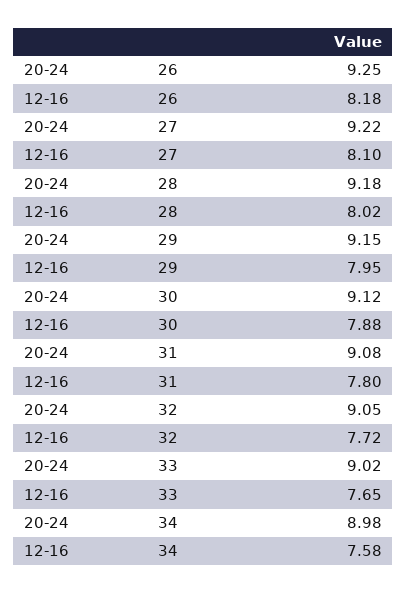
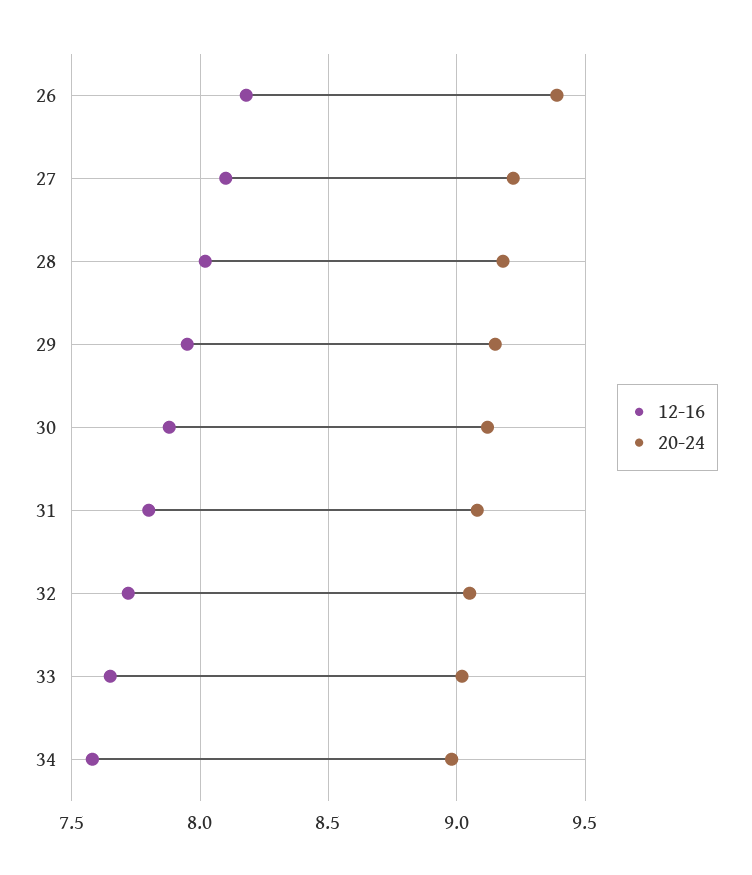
20-24, 26: 9.25 -> 9.4

